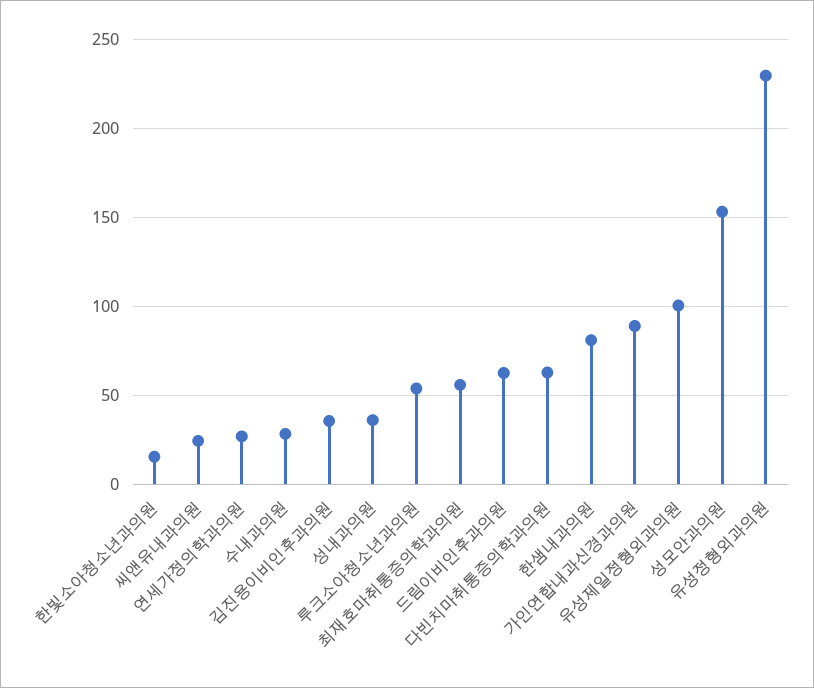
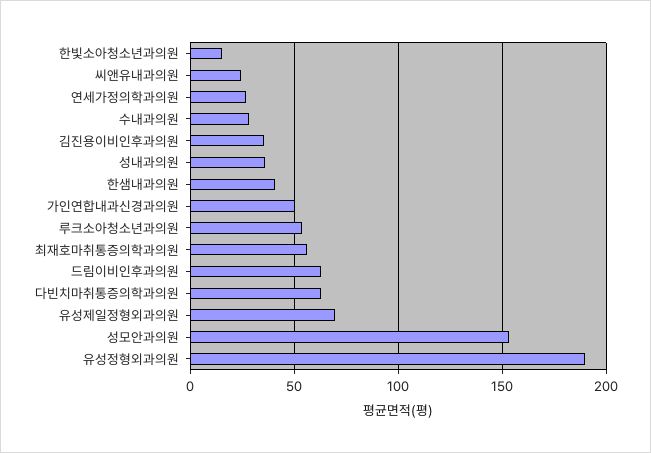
한샘내과의원: 80 -> 40
가인연합내과신경과의원: 90 -> 50
유성제일정형외과의원: 100 -> 70
유성정형외과의원: 230 -> 190

